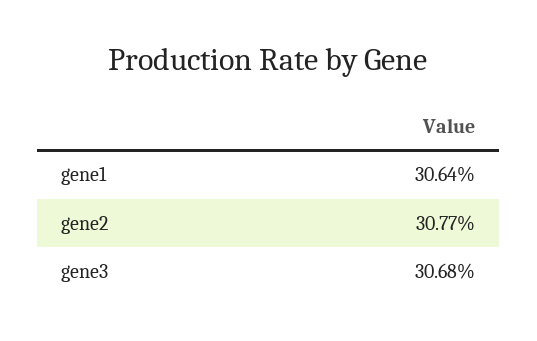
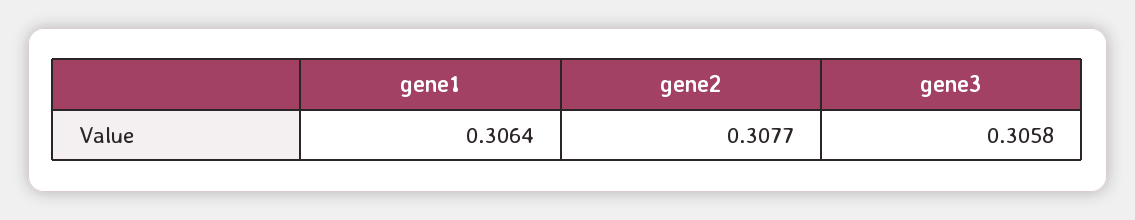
gene3: 0.3068 -> 0.3058

